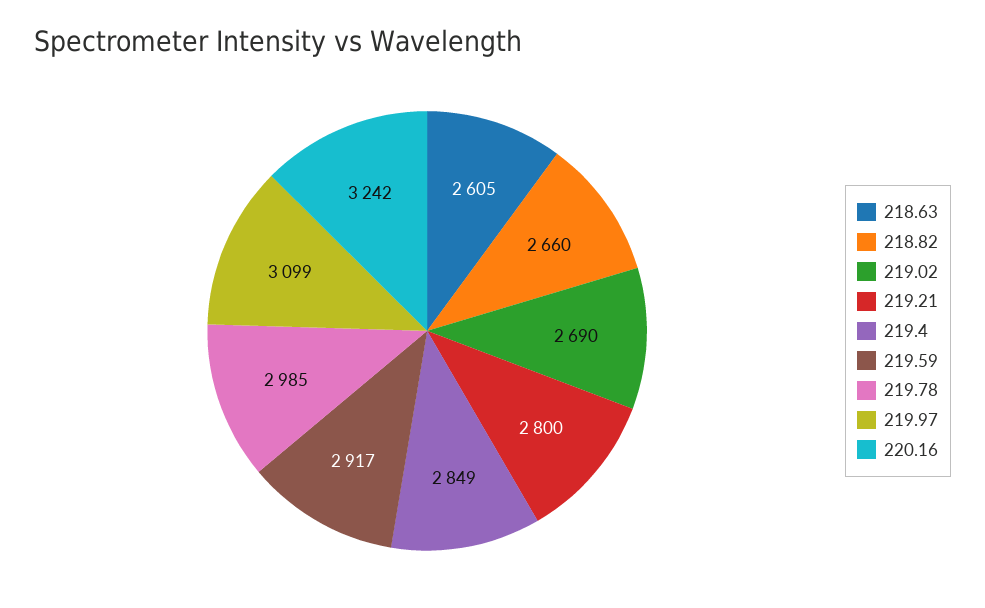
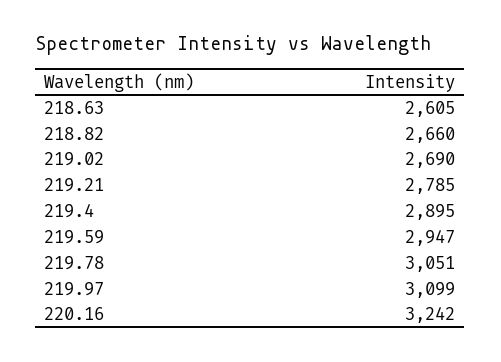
219.21: 2800 -> 2785
219.4: 2849 -> 2895
219.59: 2917 -> 2947
219.78: 2985 -> 3051

